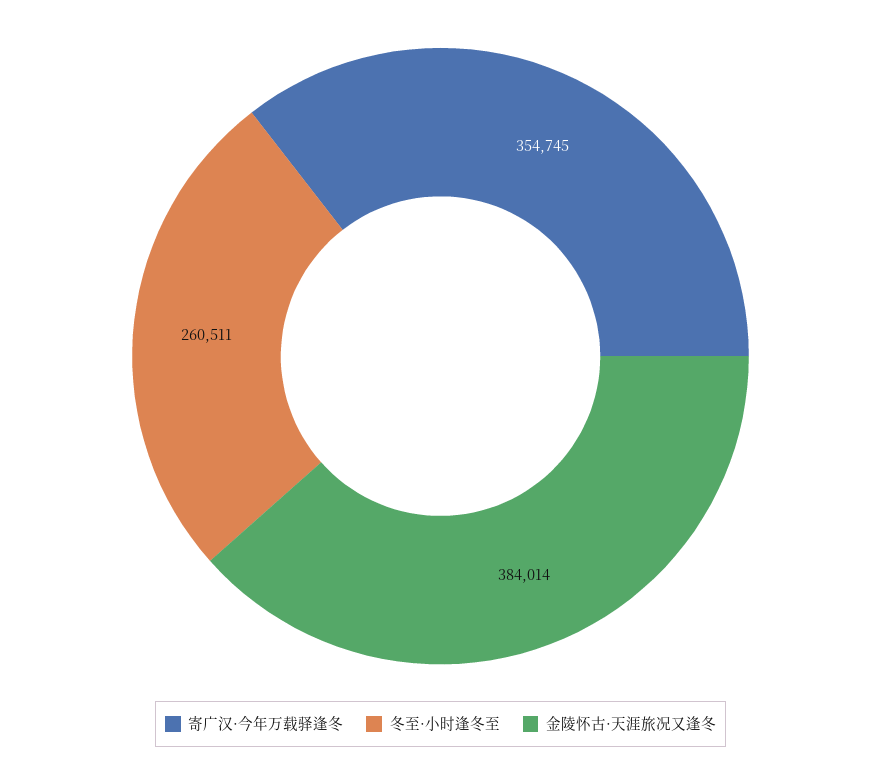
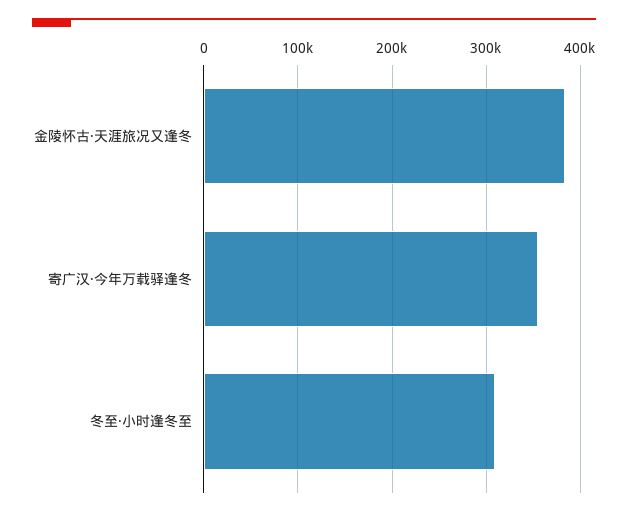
冬至·小时逢冬至: 260511 -> 310000

